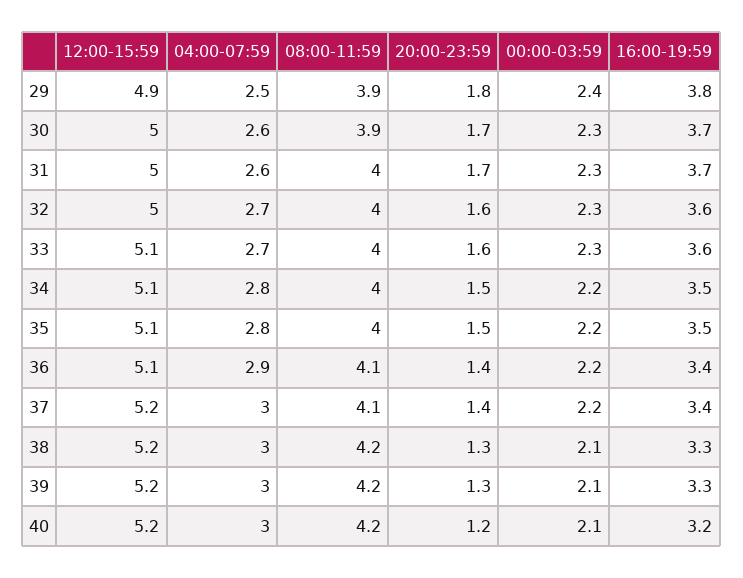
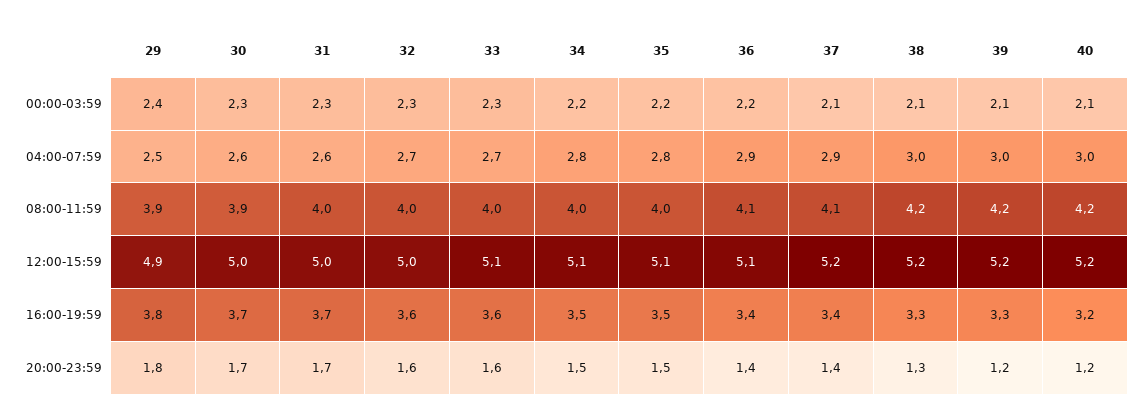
04:00-07:59, 37: 3 -> 2.9
00:00-03:59, 37: 2.2 -> 2.1
20:00-23:59, 39: 1.3 -> 1.2

